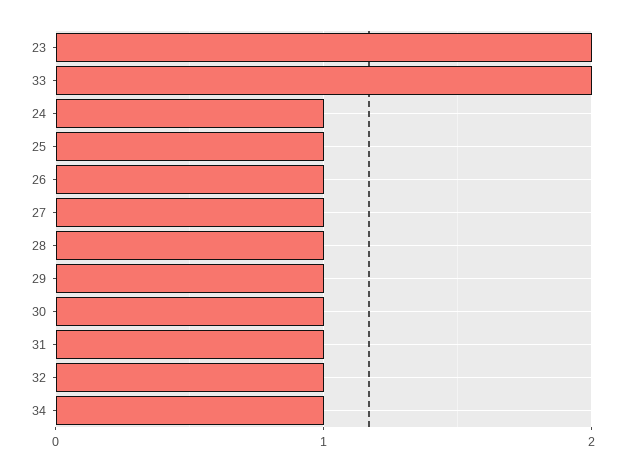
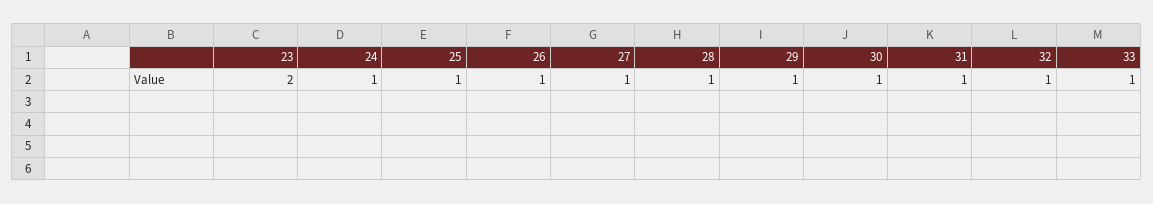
33: 2 -> 1
34: 1 -> none

